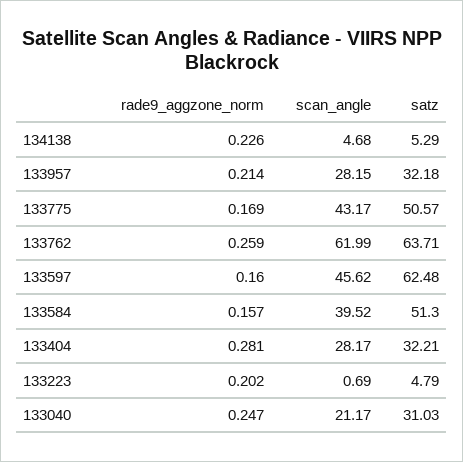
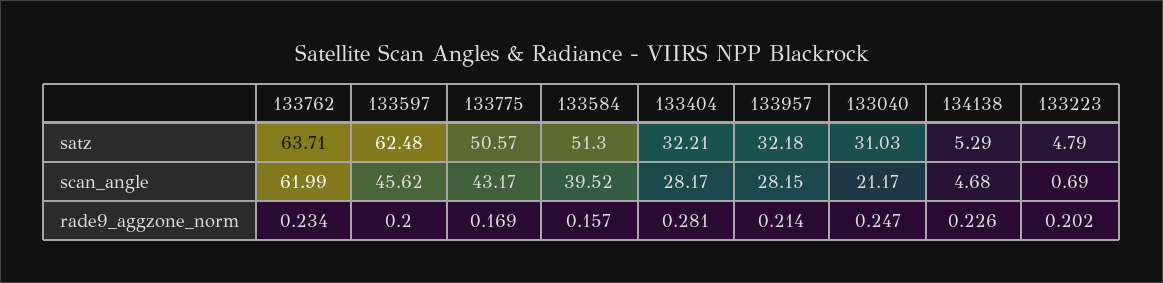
rade9_aggzone_norm, 133762: 0.259 -> 0.234
rade9_aggzone_norm, 133597: 0.16 -> 0.2

